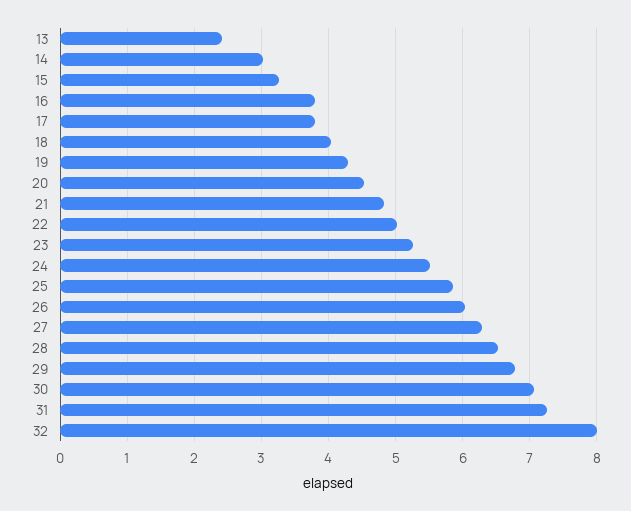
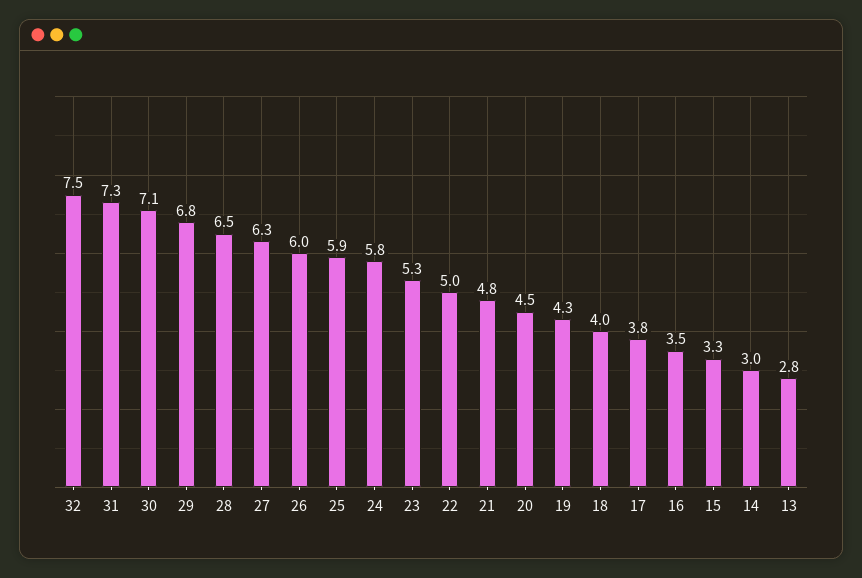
13: 2.4 -> 2.8
16: 3.8 -> 3.5
24: 5.5 -> 5.8
32: 8 -> 7.5

